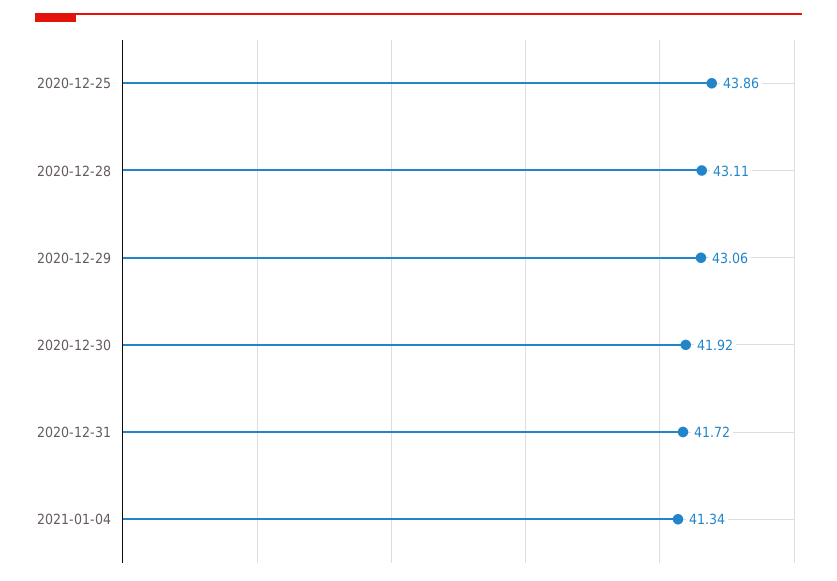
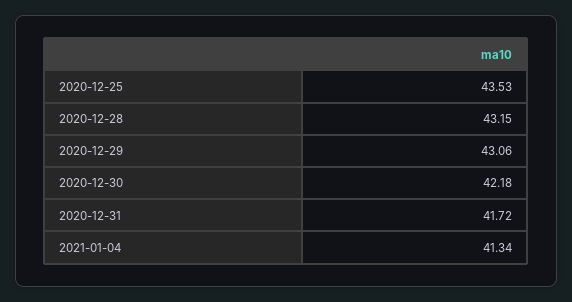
2020-12-25: 43.86 -> 43.53
2020-12-28: 43.11 -> 43.15
2020-12-30: 41.92 -> 42.18

